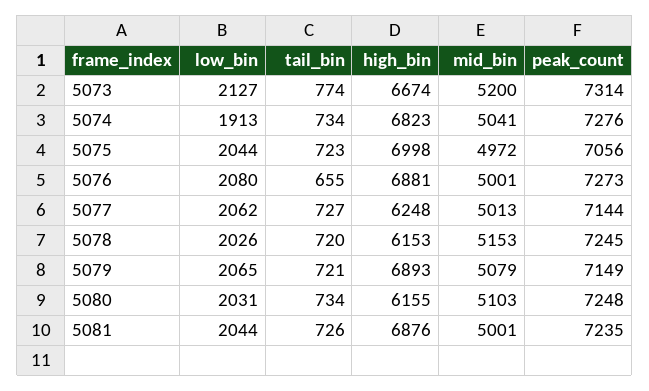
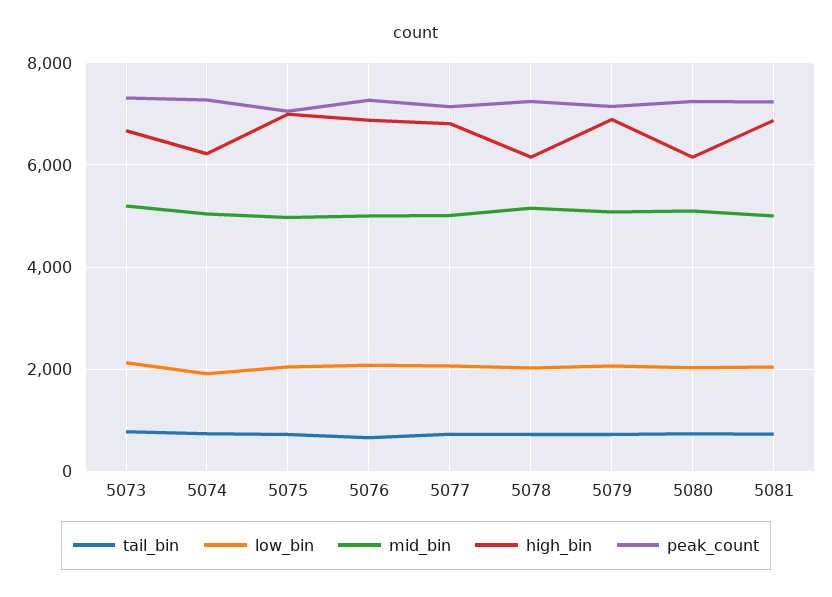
high_bin, 5074: 6823 -> 6200
high_bin, 5077: 6248 -> 6800

